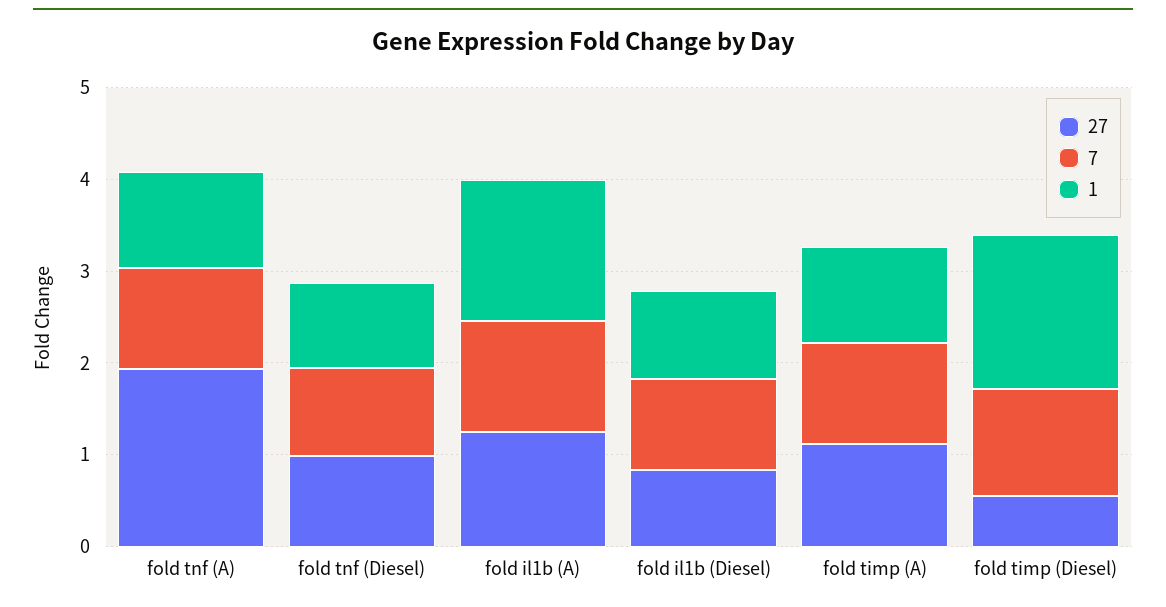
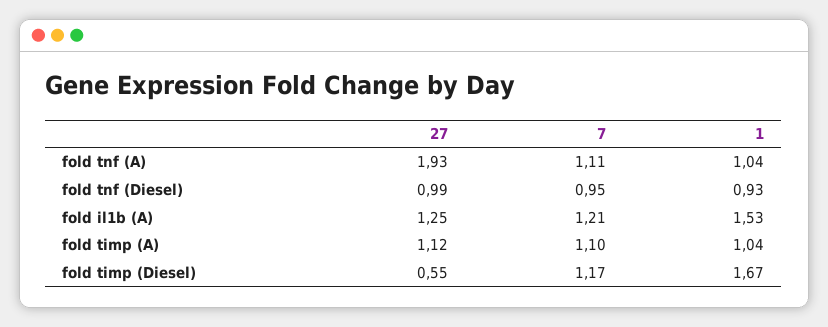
27, fold il1b (Diesel): 0.8 -> none
7, fold il1b (Diesel): 1 -> none
1, fold il1b (Diesel): 1 -> none

